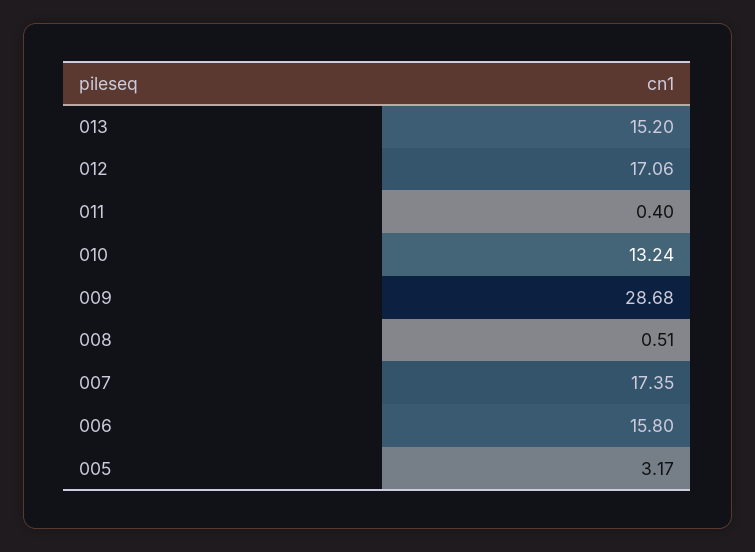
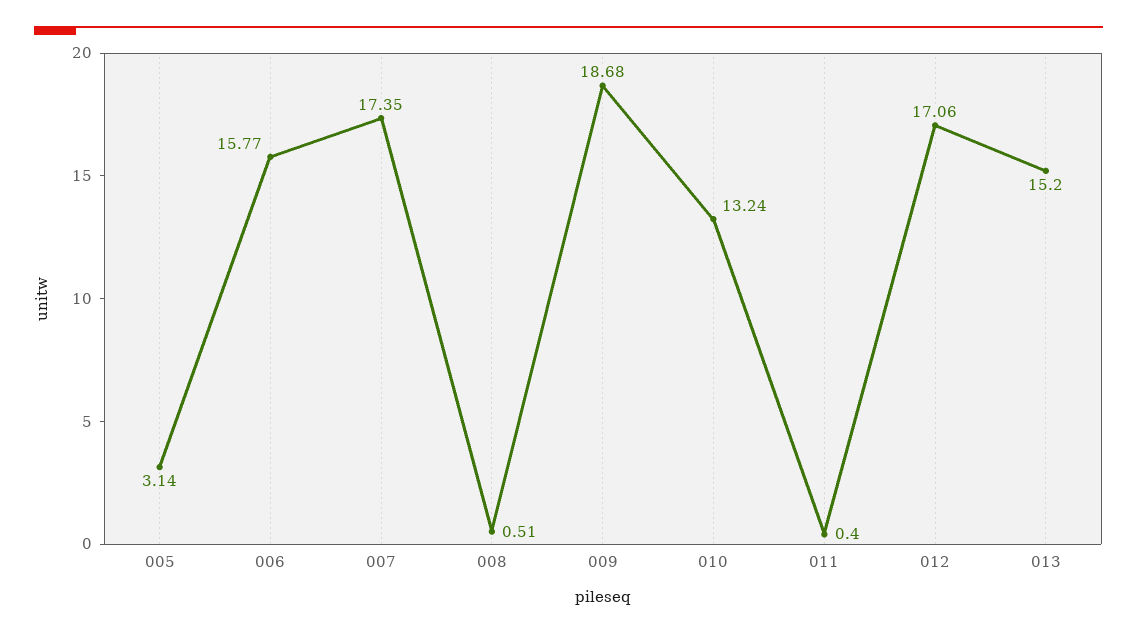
009: 28.68 -> 18.68
006: 15.8 -> 15.77
005: 3.17 -> 3.14

